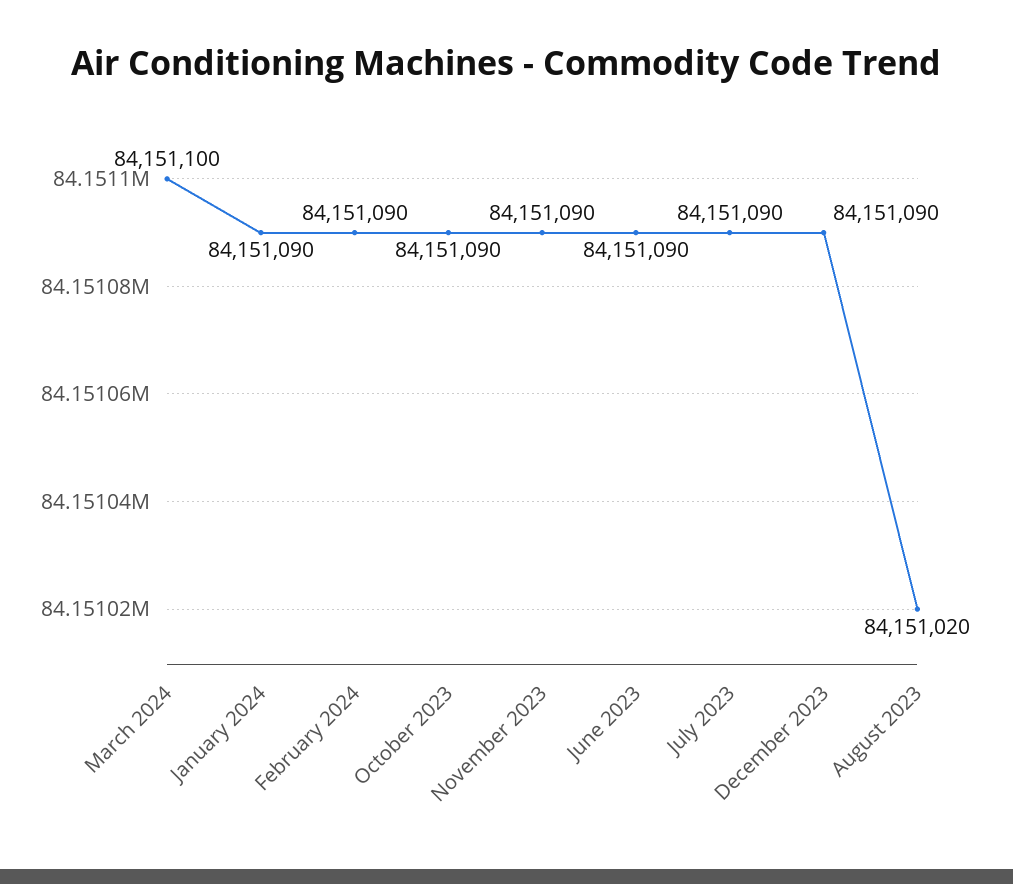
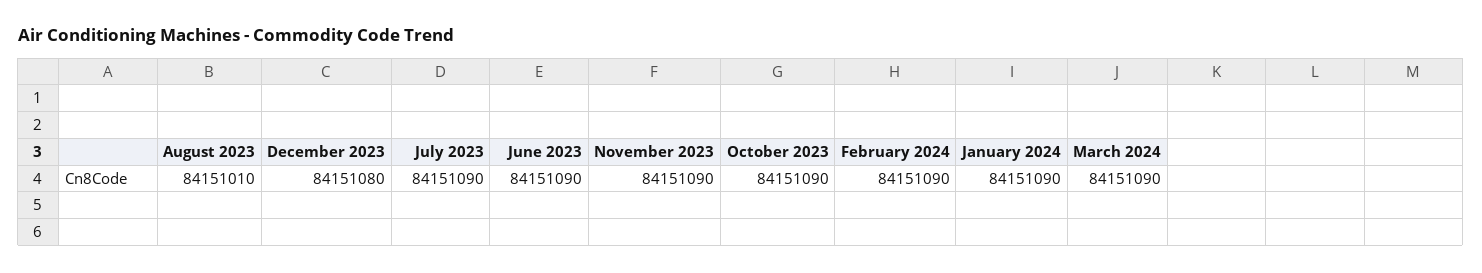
March 2024: 84151100 -> 84151090
December 2023: 84151090 -> 84151080
August 2023: 84151020 -> 84151010

